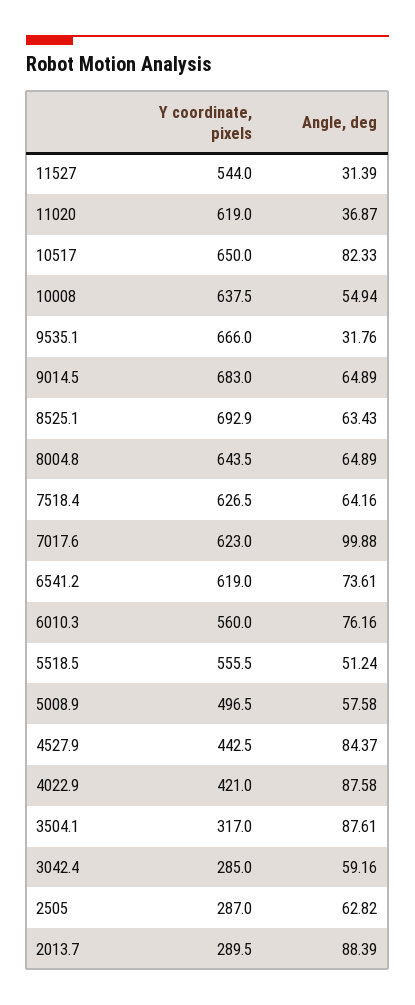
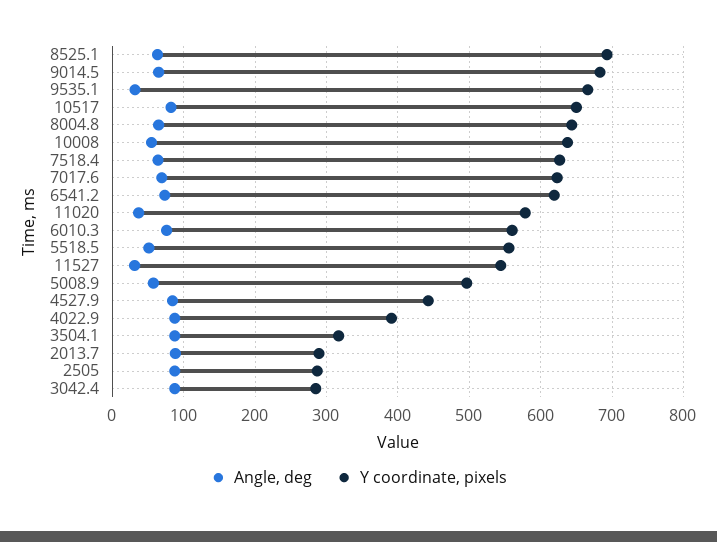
Y coordinate, pixels, 11020: 619 -> 580
Angle, deg, 7017.6: 99.88 -> 70
Y coordinate, pixels, 4022.9: 421 -> 390
Angle, deg, 3042.4: 59.16 -> 90
Angle, deg, 2505: 62.82 -> 90

